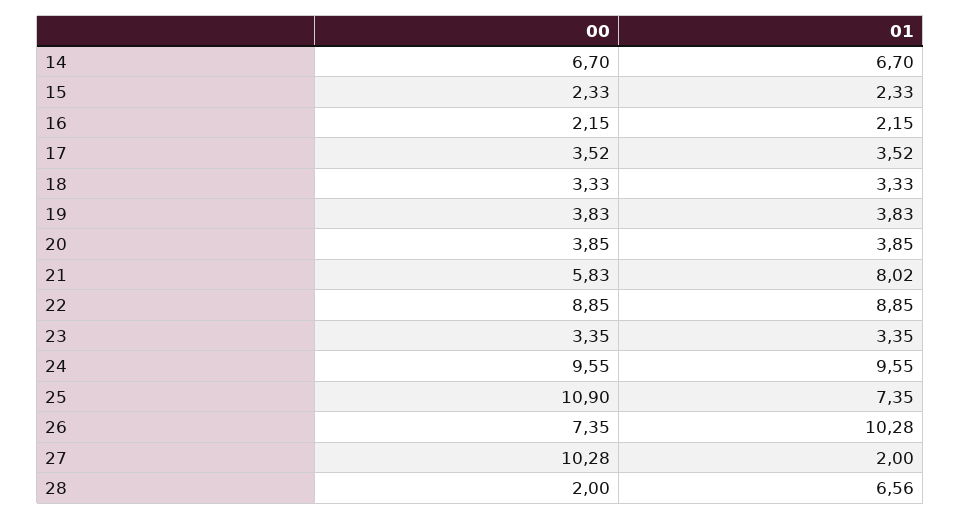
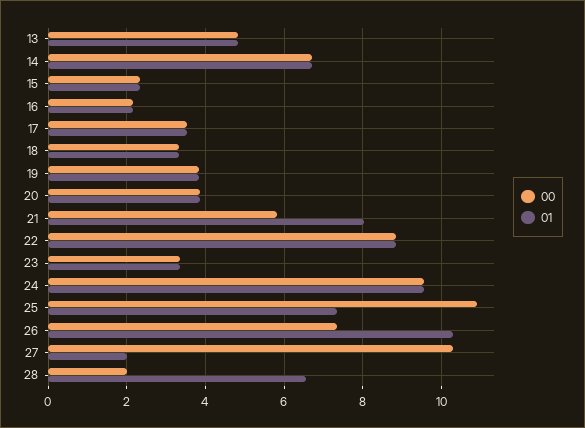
00, 13: none -> 4.8
01, 13: none -> 4.8

